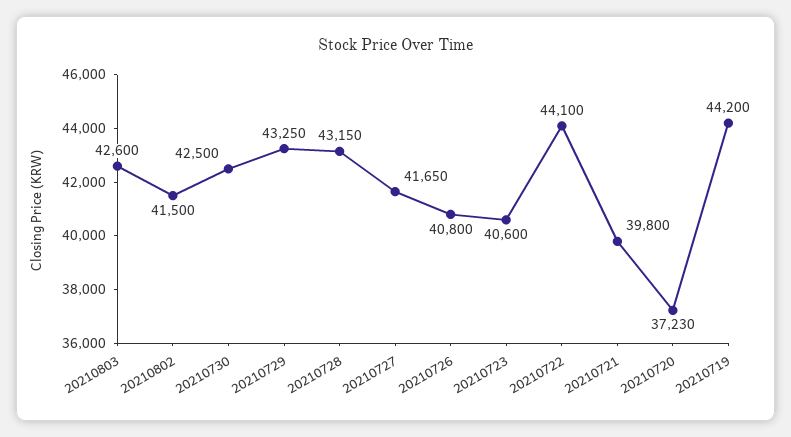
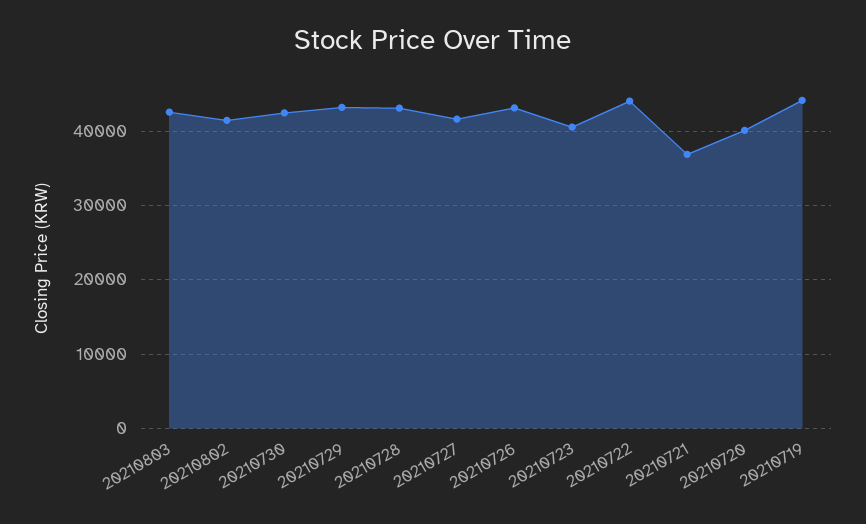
20210726: 40800 -> 43000
20210721: 39800 -> 37000
20210720: 37230 -> 40000

